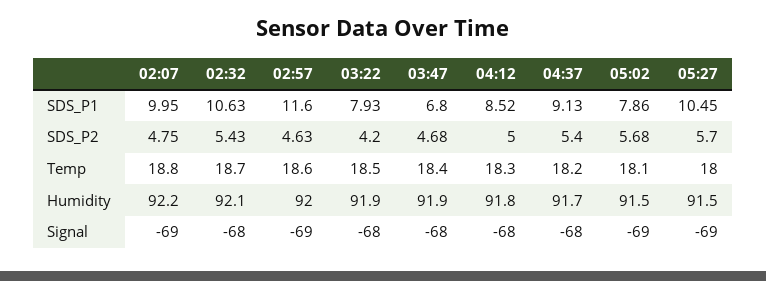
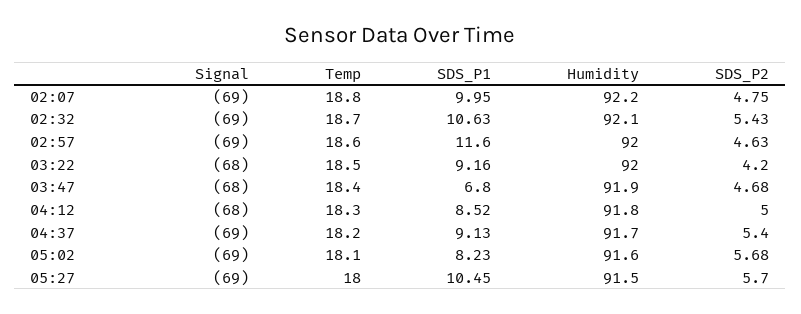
03:22, SDS_P1: 7.93 -> 9.16
05:02, SDS_P1: 7.86 -> 8.23
03:22, Humidity: 91.9 -> 92
05:02, Humidity: 91.5 -> 91.6
02:32, Signal: -68 -> -69
04:37, Signal: -68 -> -69

